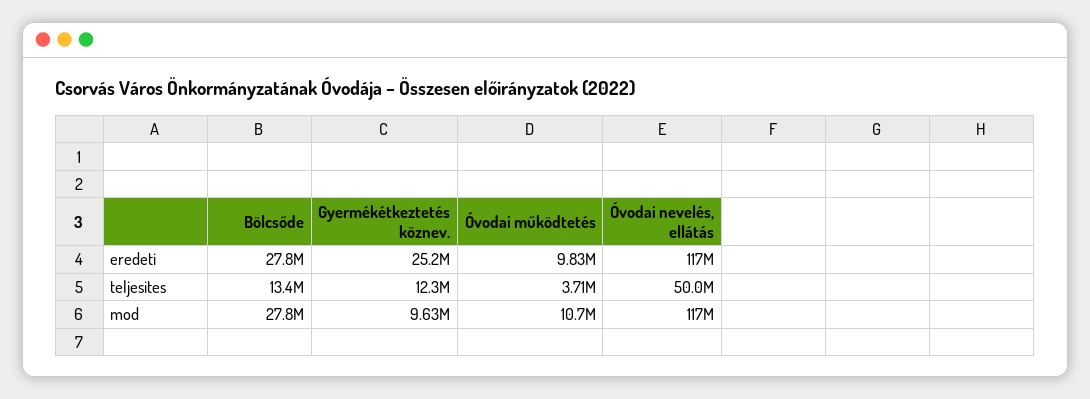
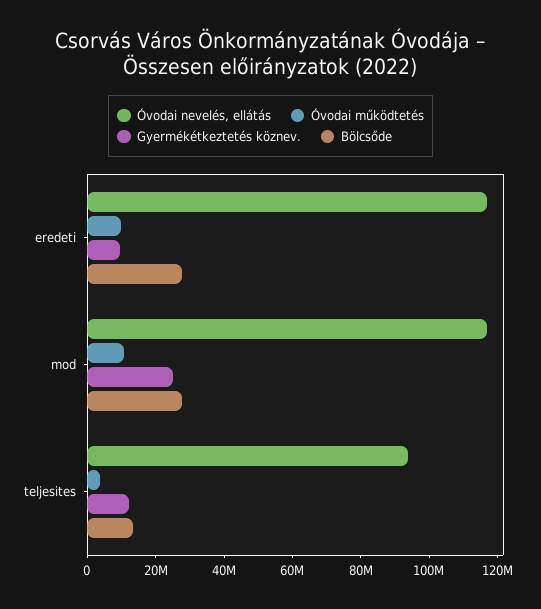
Gyermékétkeztetés köznev., eredeti: 25200000 -> 10000000
Óvodai nevelés, ellátás, teljesites: 50000000 -> 95000000
Gyermékétkeztetés köznev., mod: 9630000 -> 25000000

